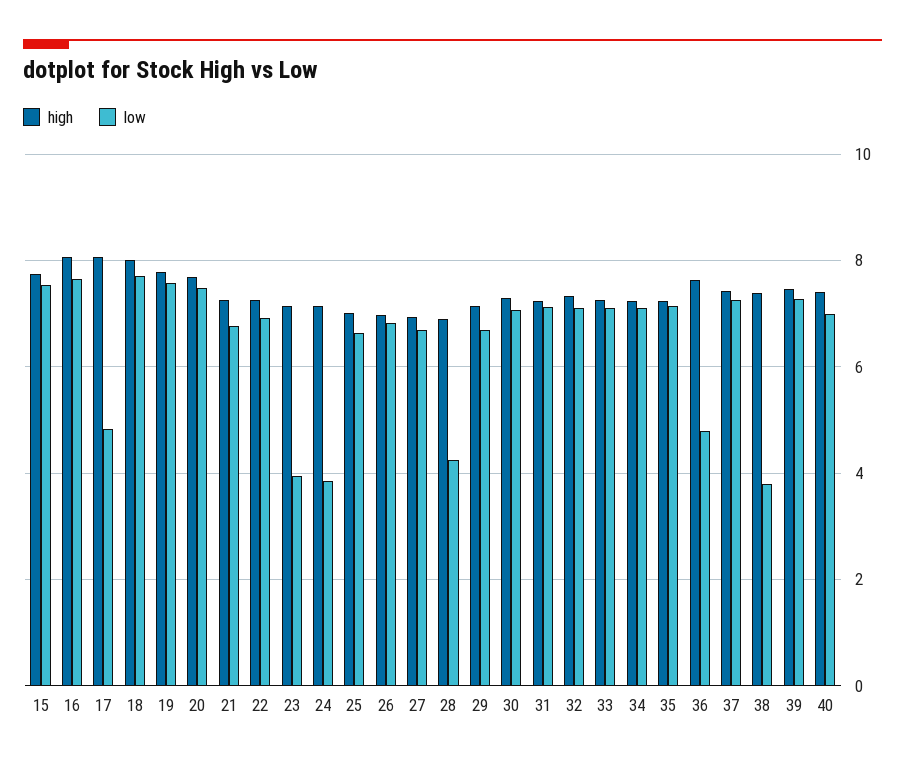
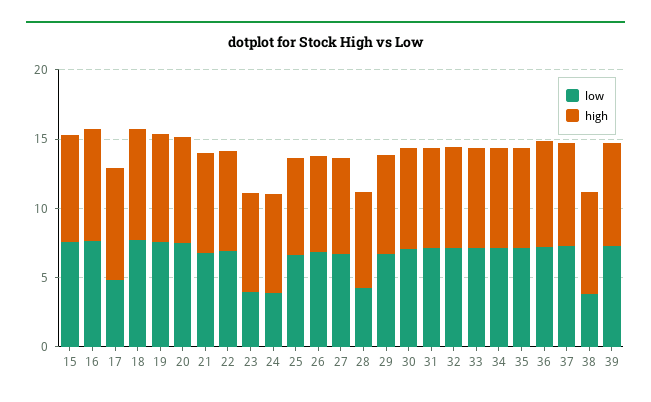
low, 36: 4.8 -> 7
high, 40: 7.4 -> none
low, 40: 7 -> none

